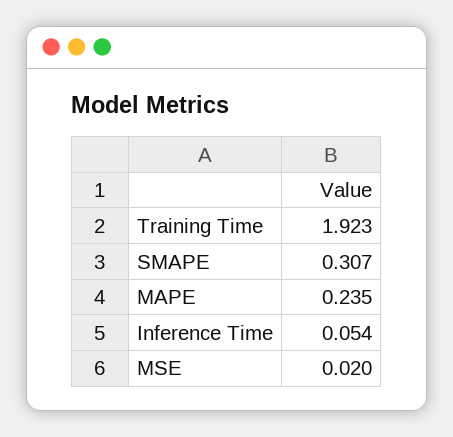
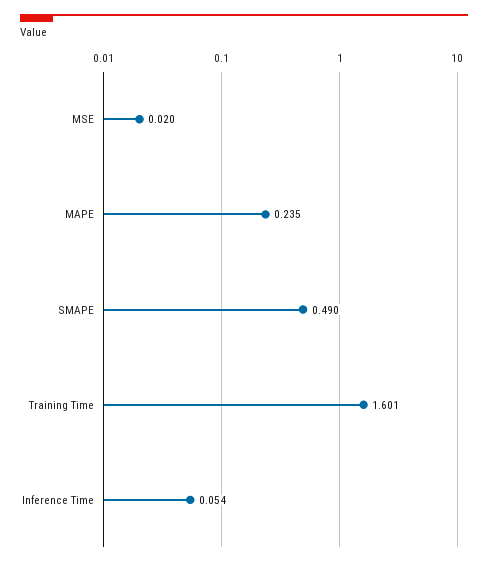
Training Time: 1.923 -> 1.601
SMAPE: 0.307 -> 0.49

